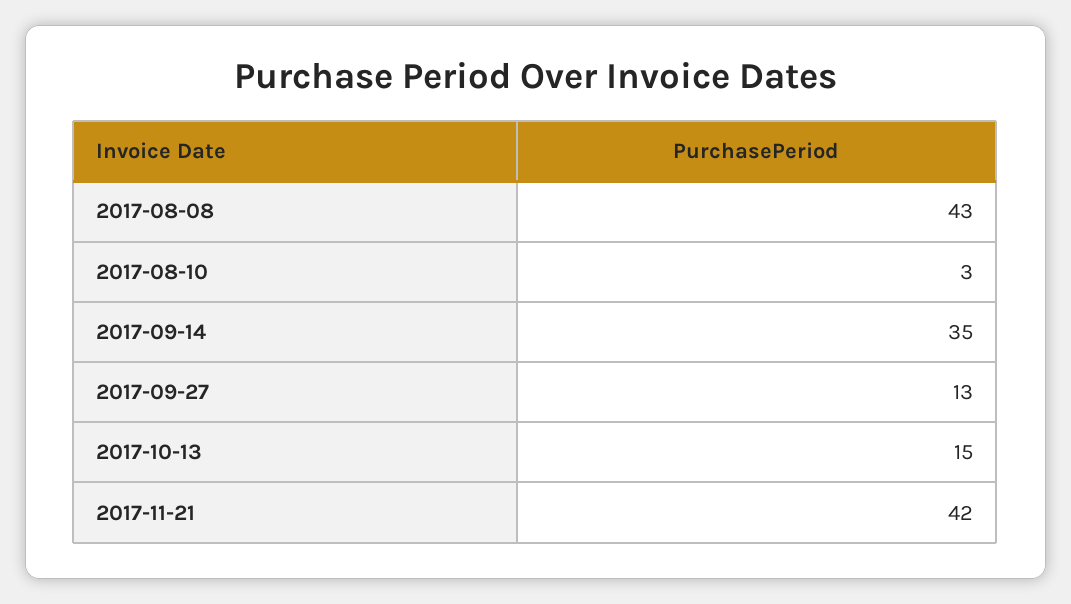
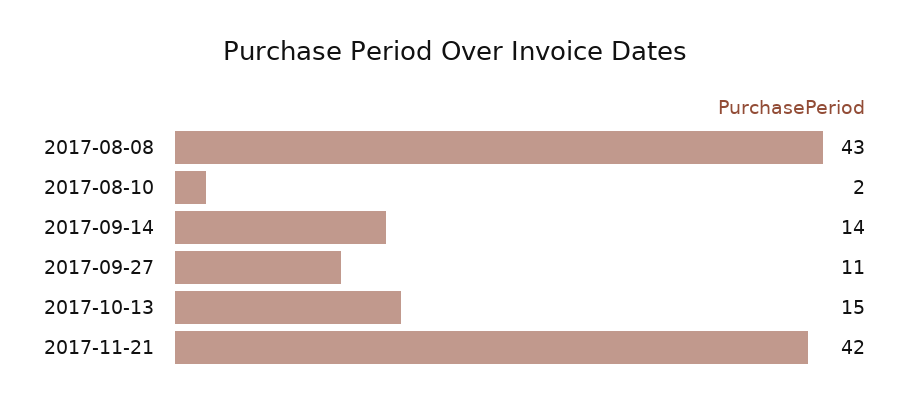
2017-08-10: 3 -> 2
2017-09-14: 35 -> 14
2017-09-27: 13 -> 11

